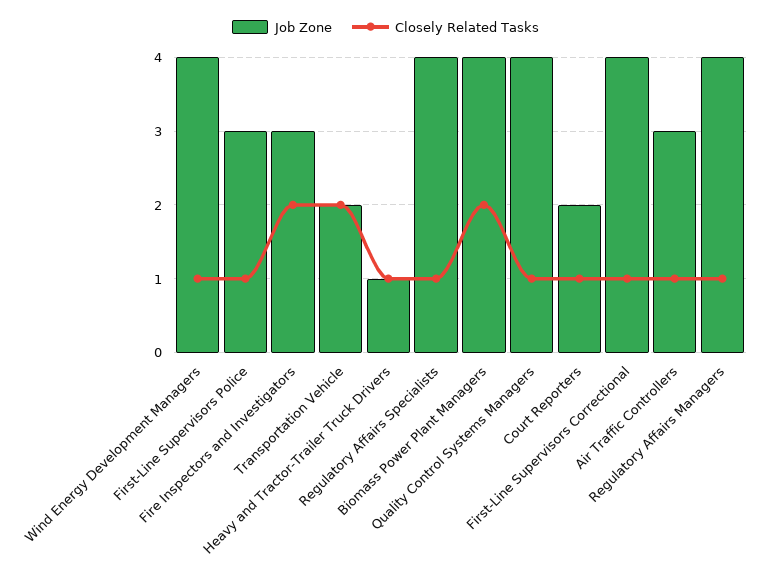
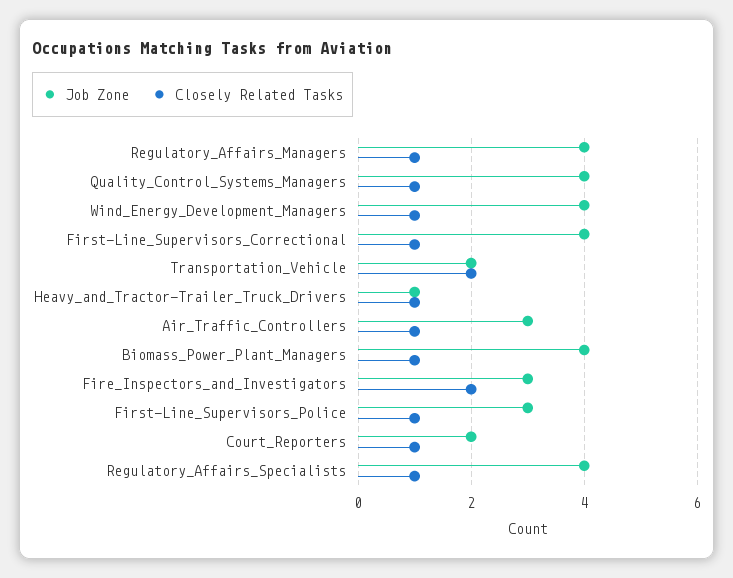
Closely Related Tasks, Biomass Power Plant Managers: 2 -> 1

